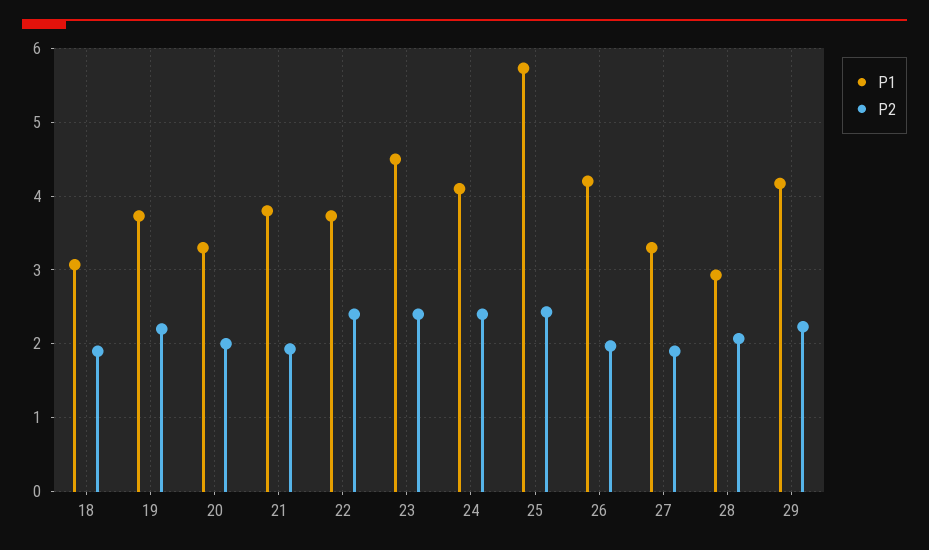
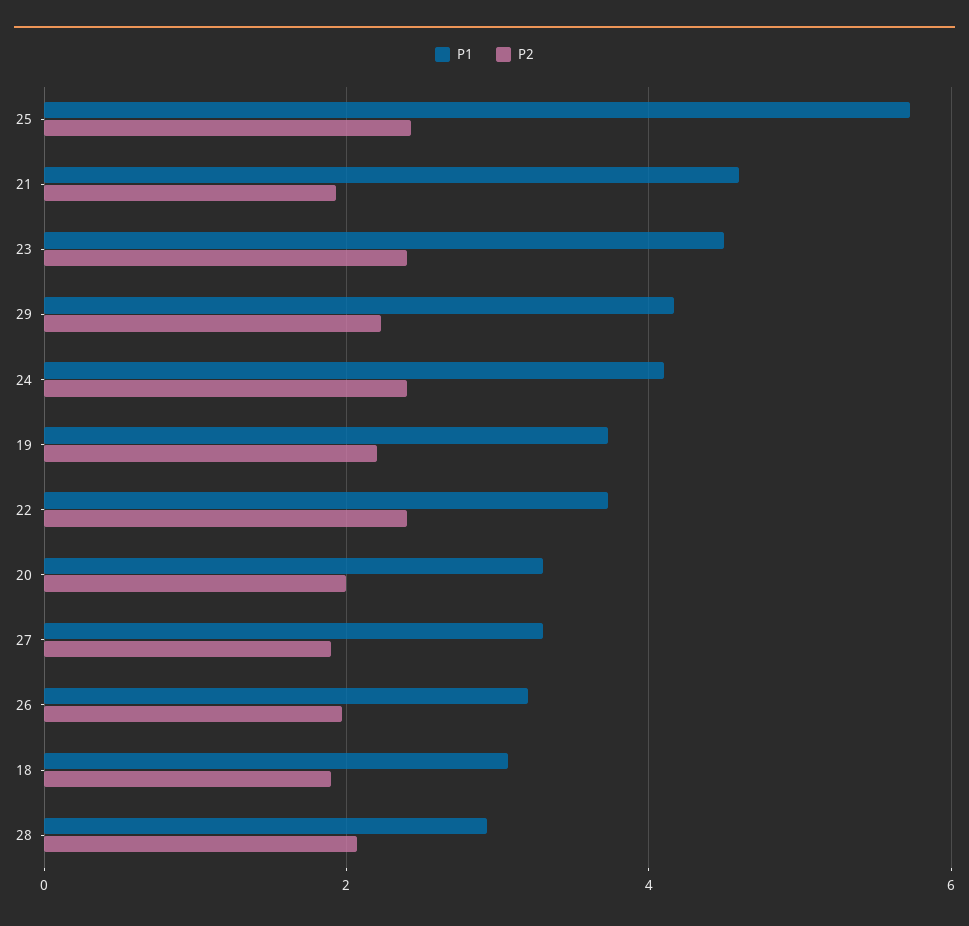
P1, 21: 3.8 -> 4.6
P1, 26: 4.2 -> 3.2

